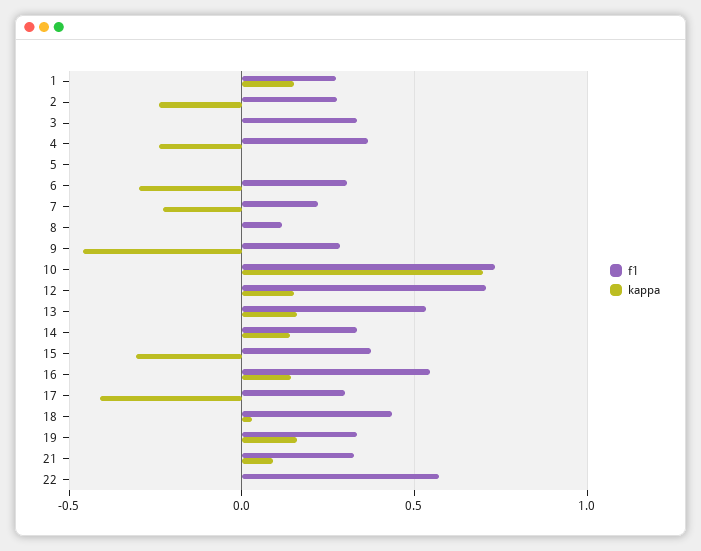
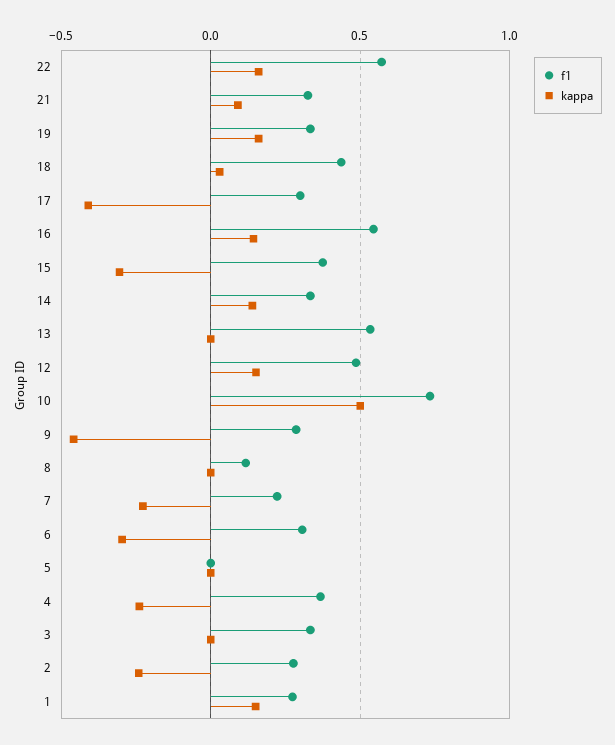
kappa, 10: 0.7 -> 0.5
f1, 12: 0.7 -> 0.5
kappa, 13: 0.15 -> 0
kappa, 22: 0 -> 0.15

